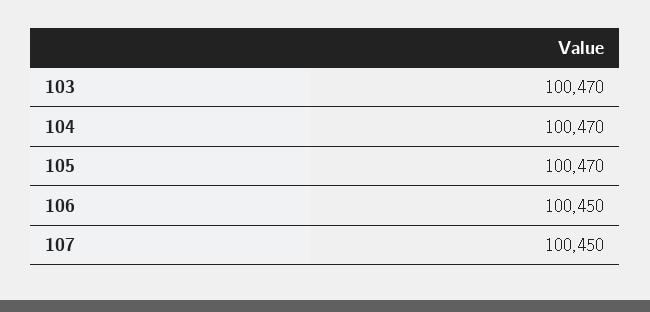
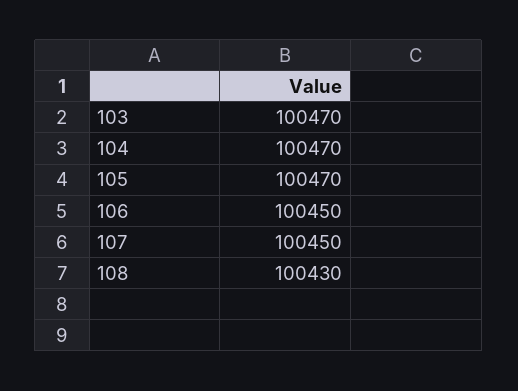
108: none -> 100430

